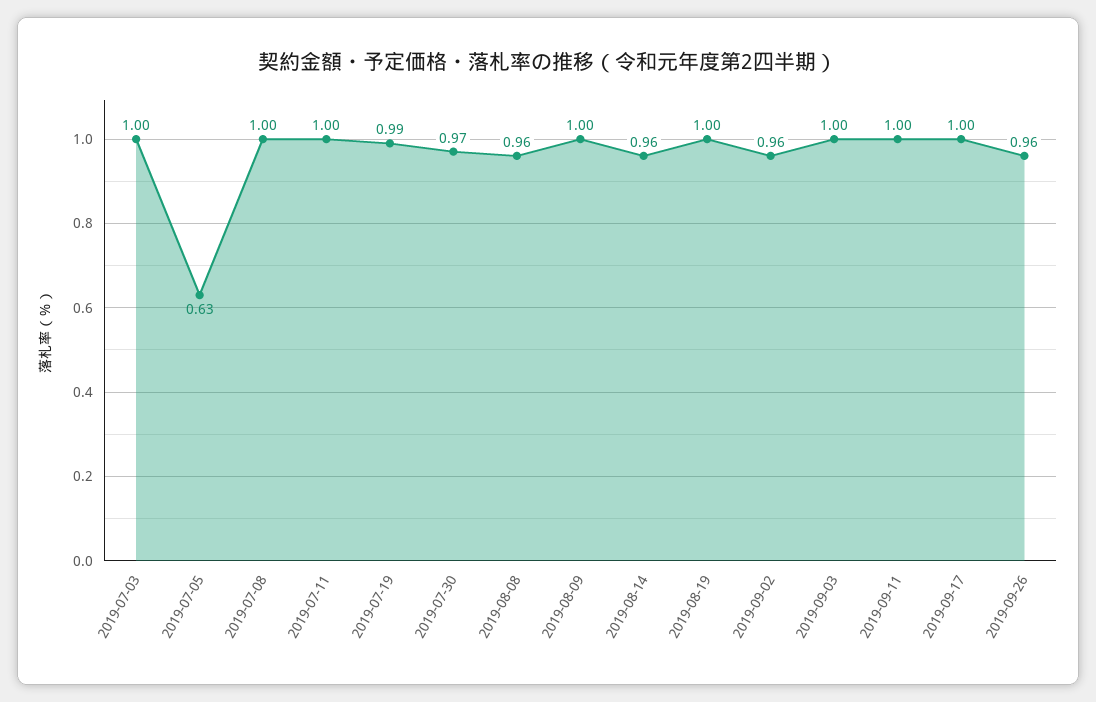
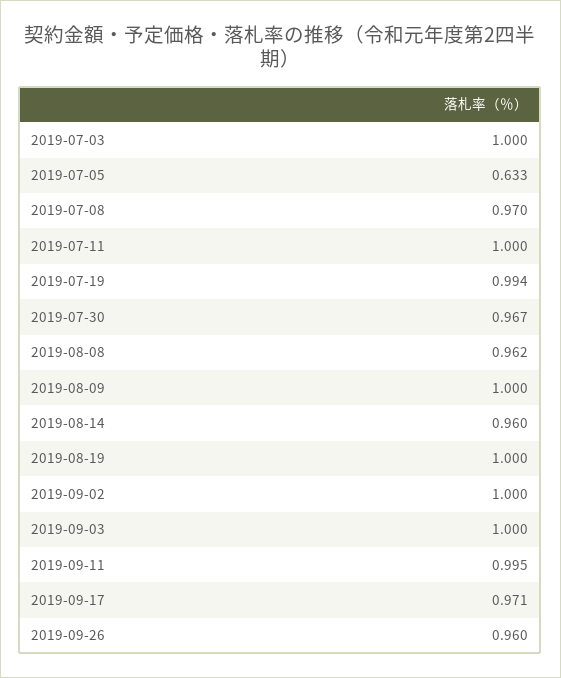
2019-07-08: 1 -> 0.97
2019-09-02: 0.96 -> 1
2019-09-17: 1 -> 0.971

